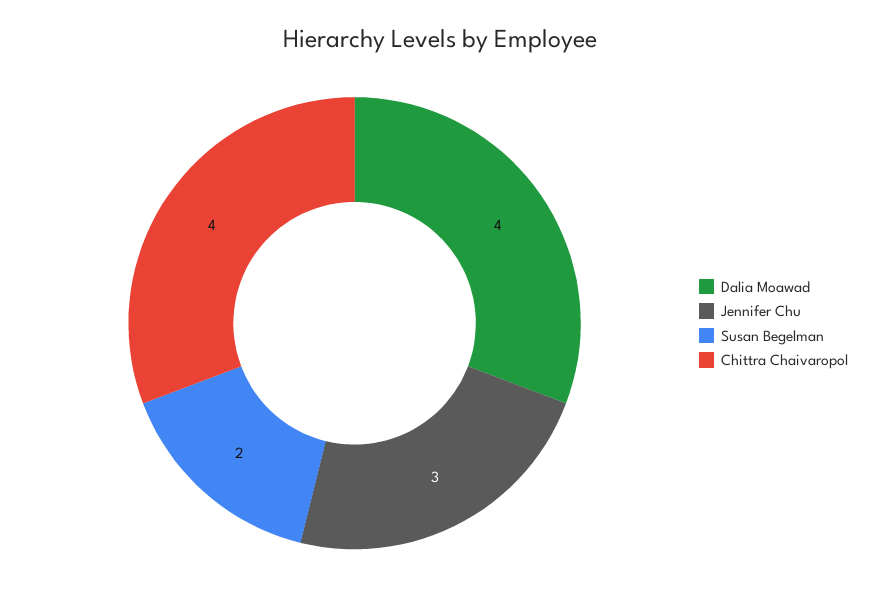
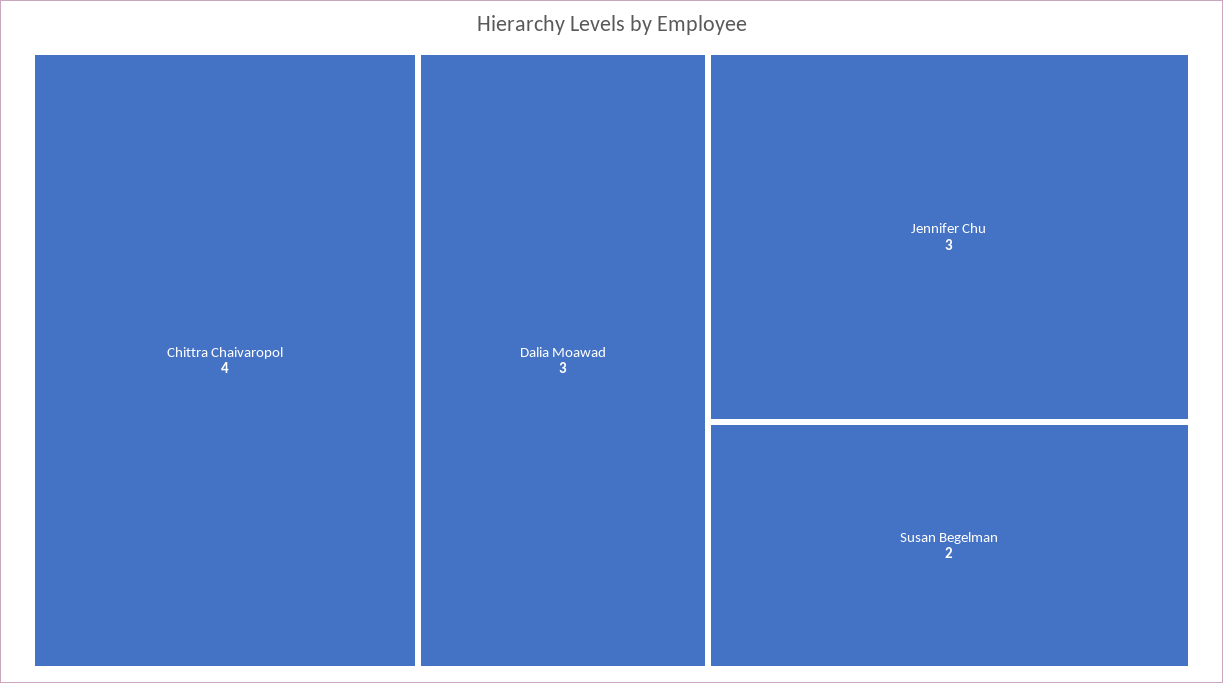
Dalia Moawad: 4 -> 3

